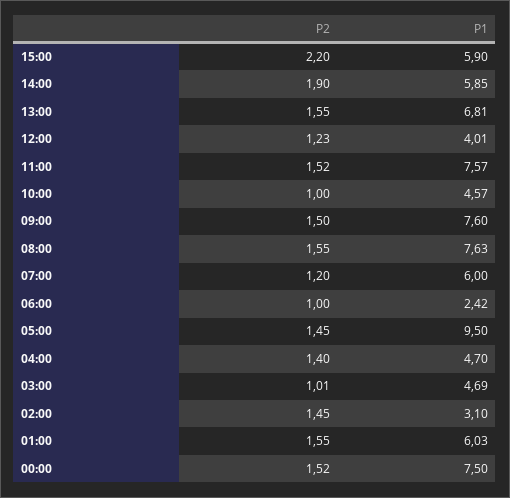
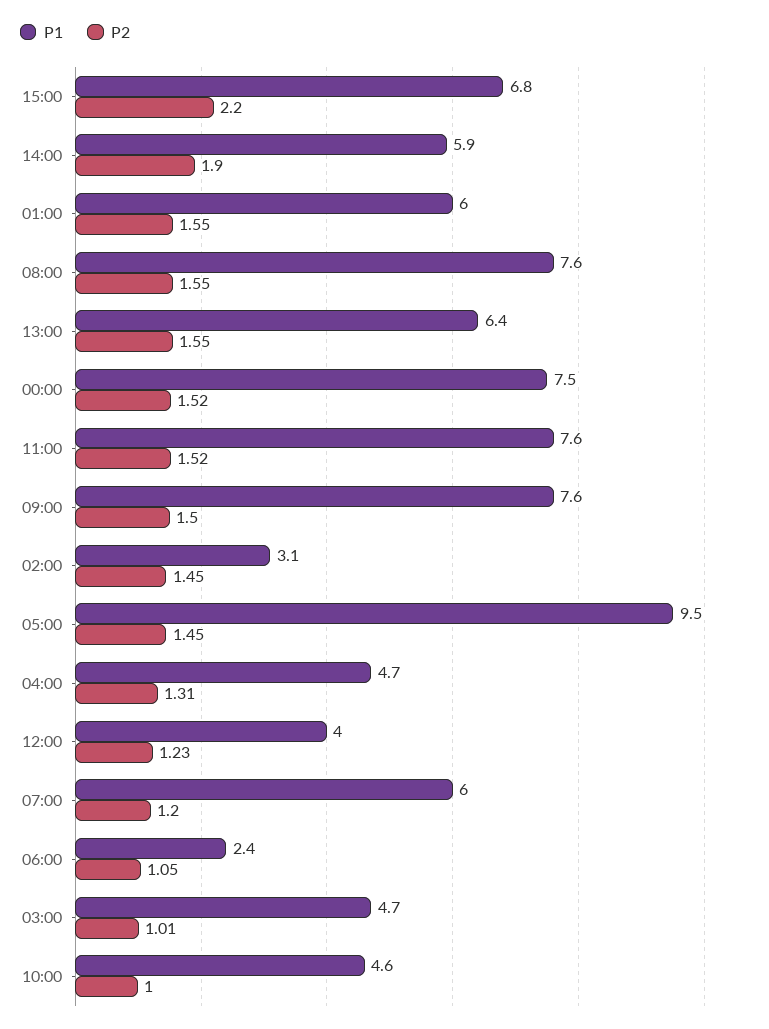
P1, 15:00: 5.9 -> 6.8
P1, 13:00: 6.81 -> 6.4
P2, 06:00: 1 -> 1.05
P2, 04:00: 1.4 -> 1.31

